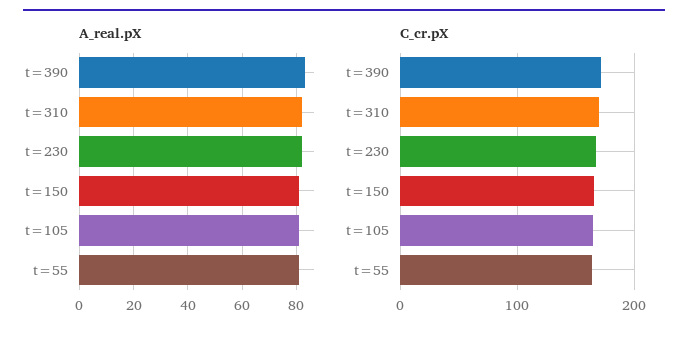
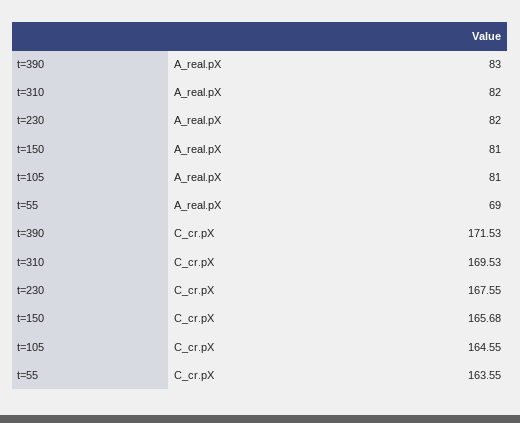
A_real.pX, t=55: 80 -> 69

